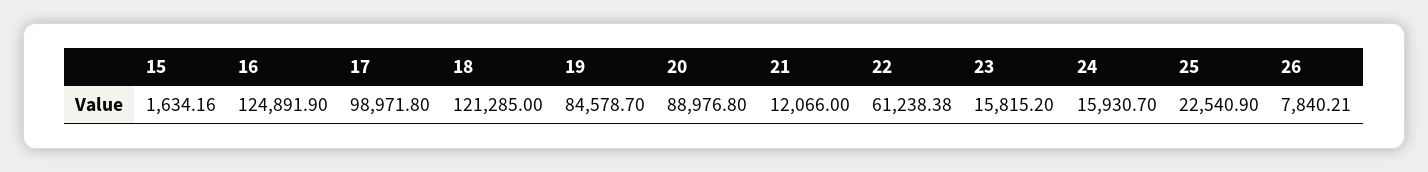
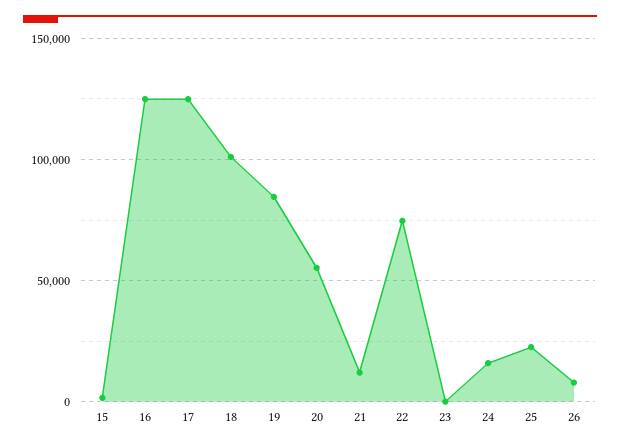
17: 98971.8 -> 125000
18: 121285 -> 100000
20: 88976.8 -> 55000
22: 61238.38 -> 75000
23: 15815.2 -> 0

